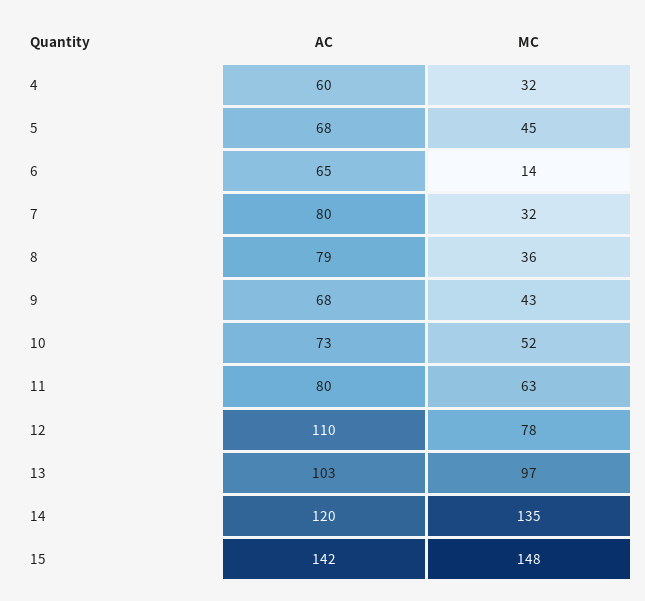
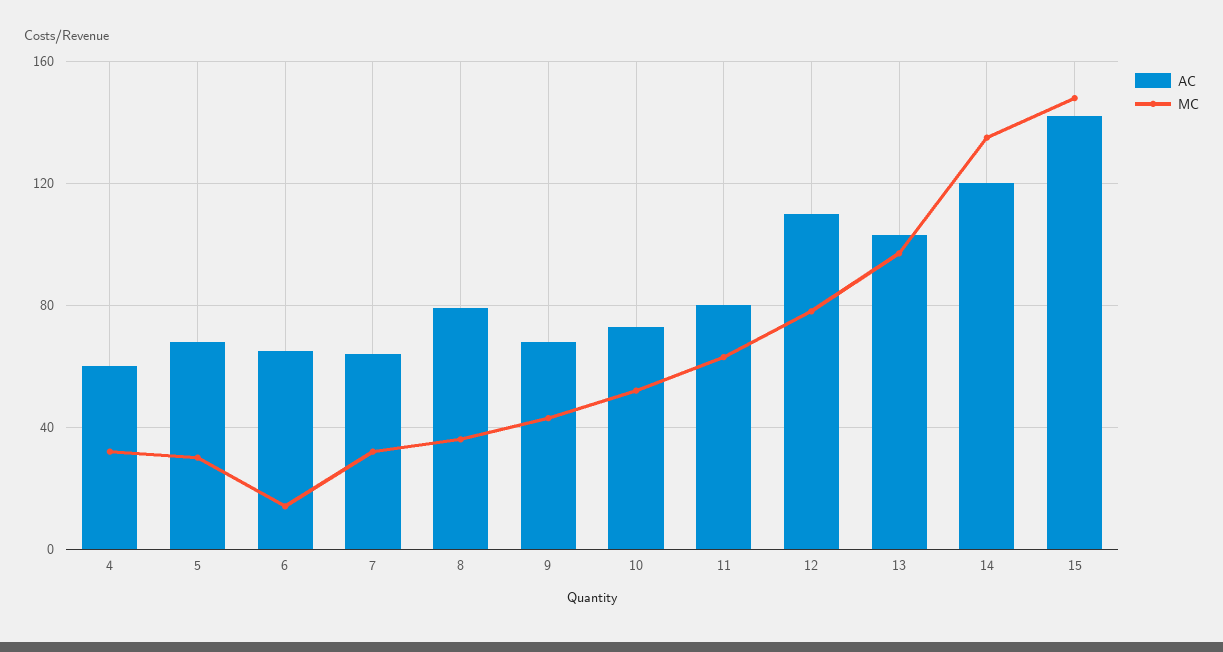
MC, 5: 45 -> 30
AC, 7: 80 -> 65

